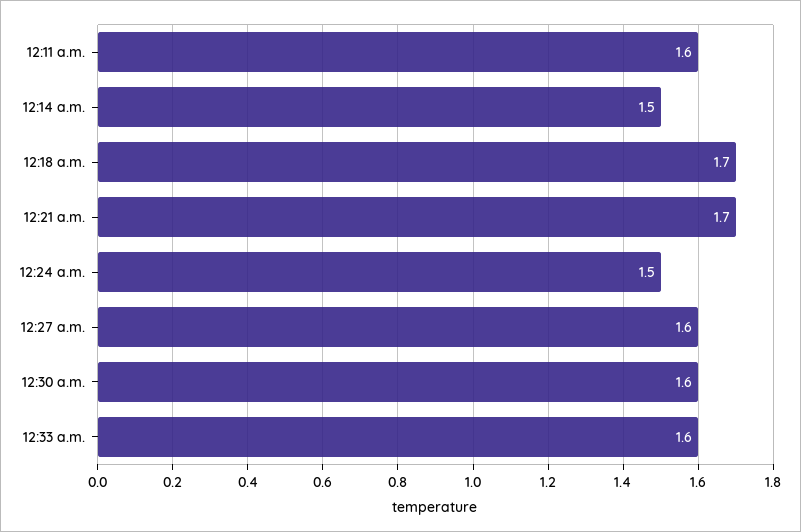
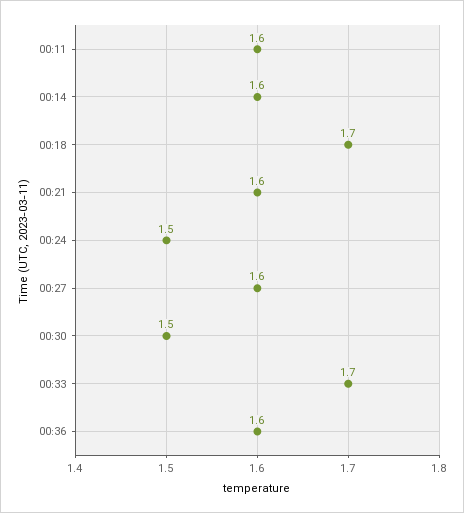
12:14 a.m.: 1.5 -> 1.6
12:21 a.m.: 1.7 -> 1.6
12:30 a.m.: 1.6 -> 1.5
12:33 a.m.: 1.6 -> 1.7
00:36: none -> 1.6

